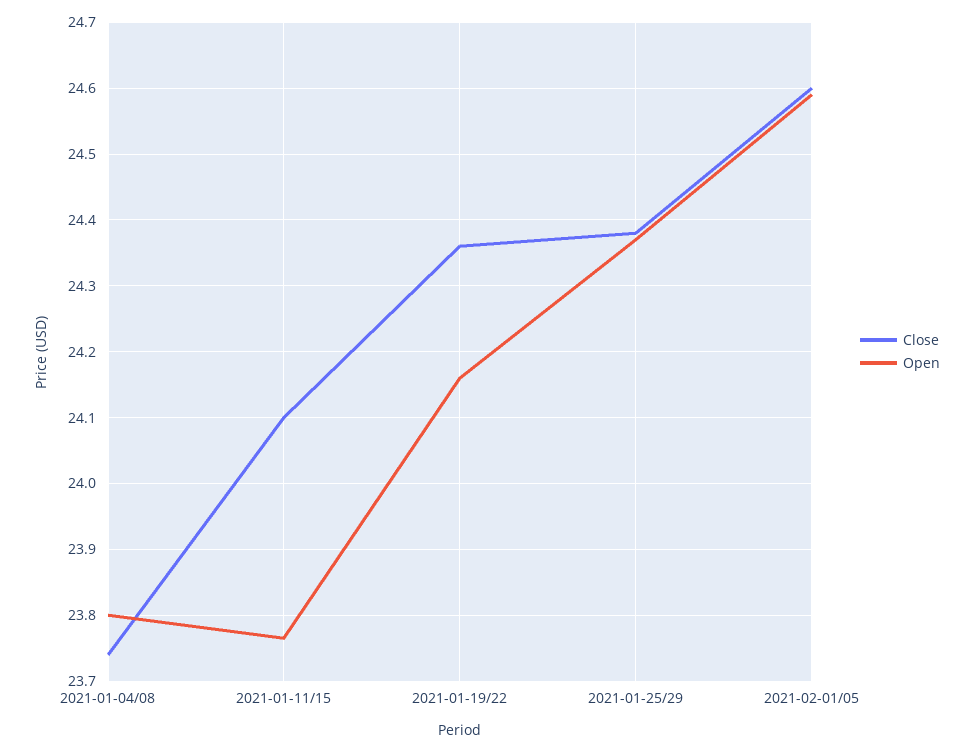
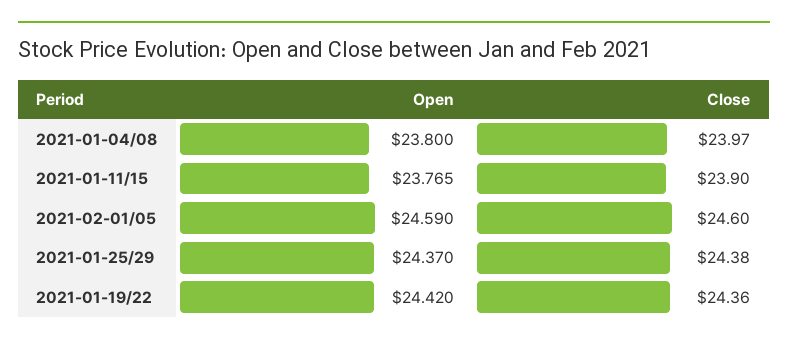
Close, 2021-01-04/08: 23.74 -> 23.97
Close, 2021-01-11/15: 24.1 -> 23.9
Open, 2021-01-19/22: 24.16 -> 24.42

